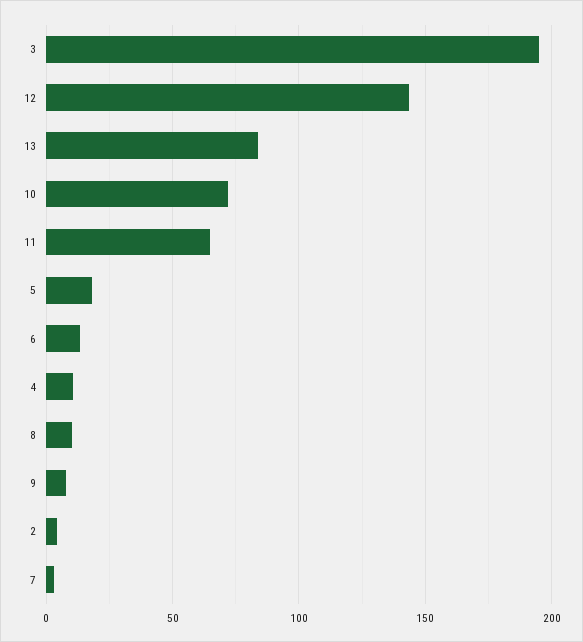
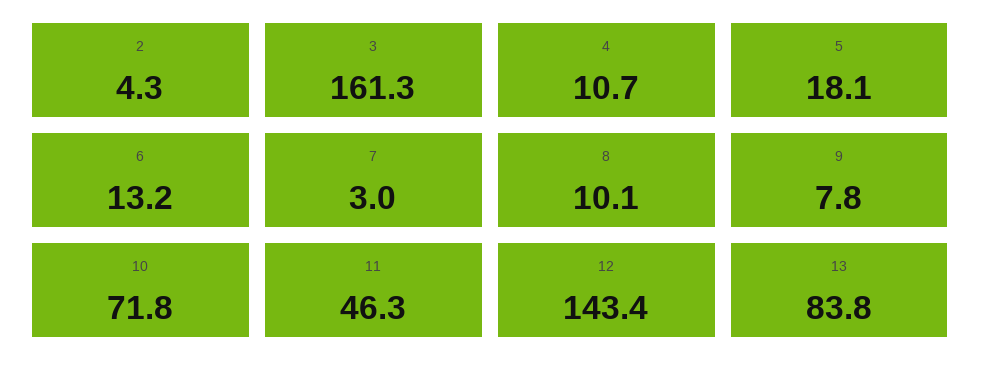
3: 195 -> 161.3
11: 65 -> 46.3

